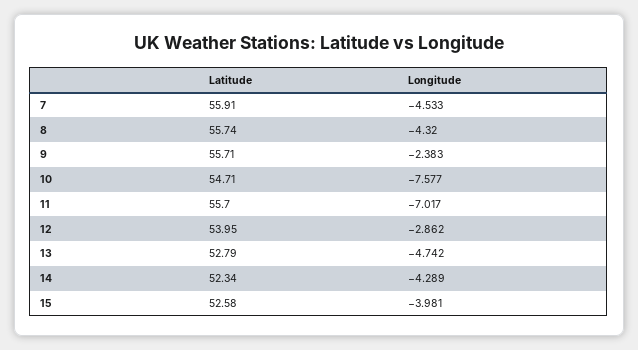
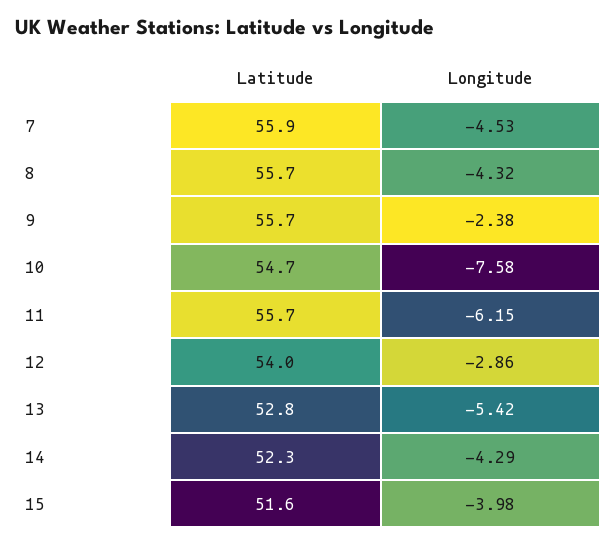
Longitude, 11: -7.017 -> -6.15
Longitude, 13: -4.742 -> -5.42
Latitude, 15: 52.58 -> 51.6

